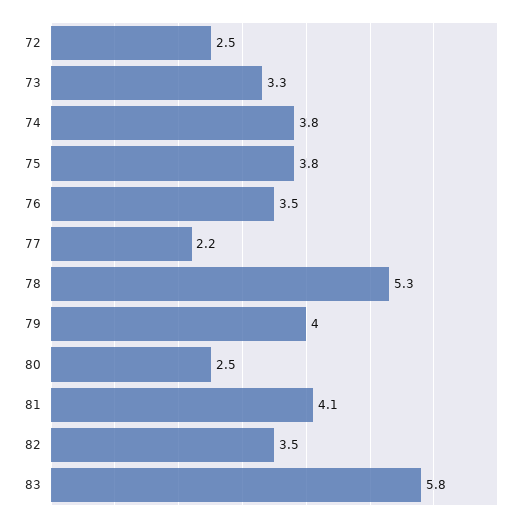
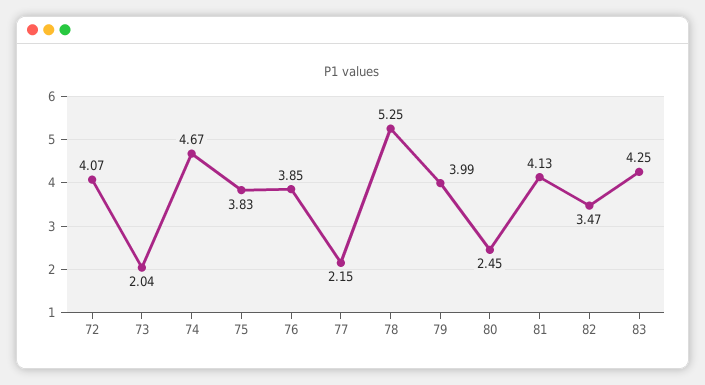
72: 2.5 -> 4.07
73: 3.3 -> 2.04
74: 3.8 -> 4.67
76: 3.5 -> 3.85
83: 5.8 -> 4.25

